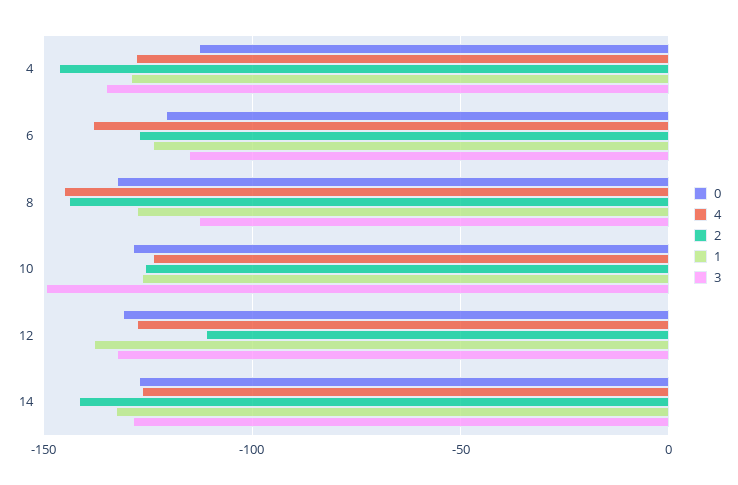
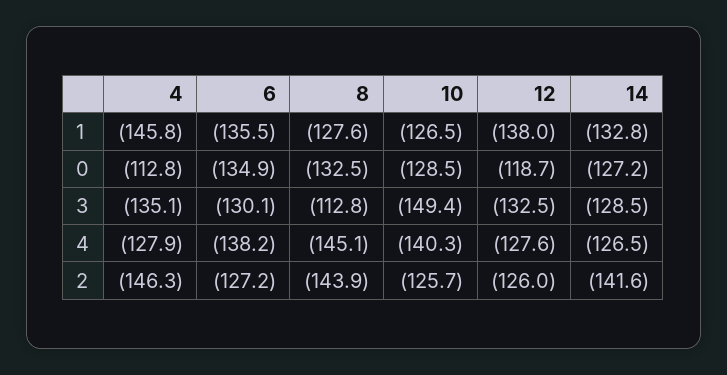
1, 4: -130 -> -145.8
0, 6: -120 -> -134.9
1, 6: -125 -> -135.5
3, 6: -115 -> -130.1
4, 10: -125 -> -140.3
0, 12: -130 -> -118.7
2, 12: -110 -> -126

